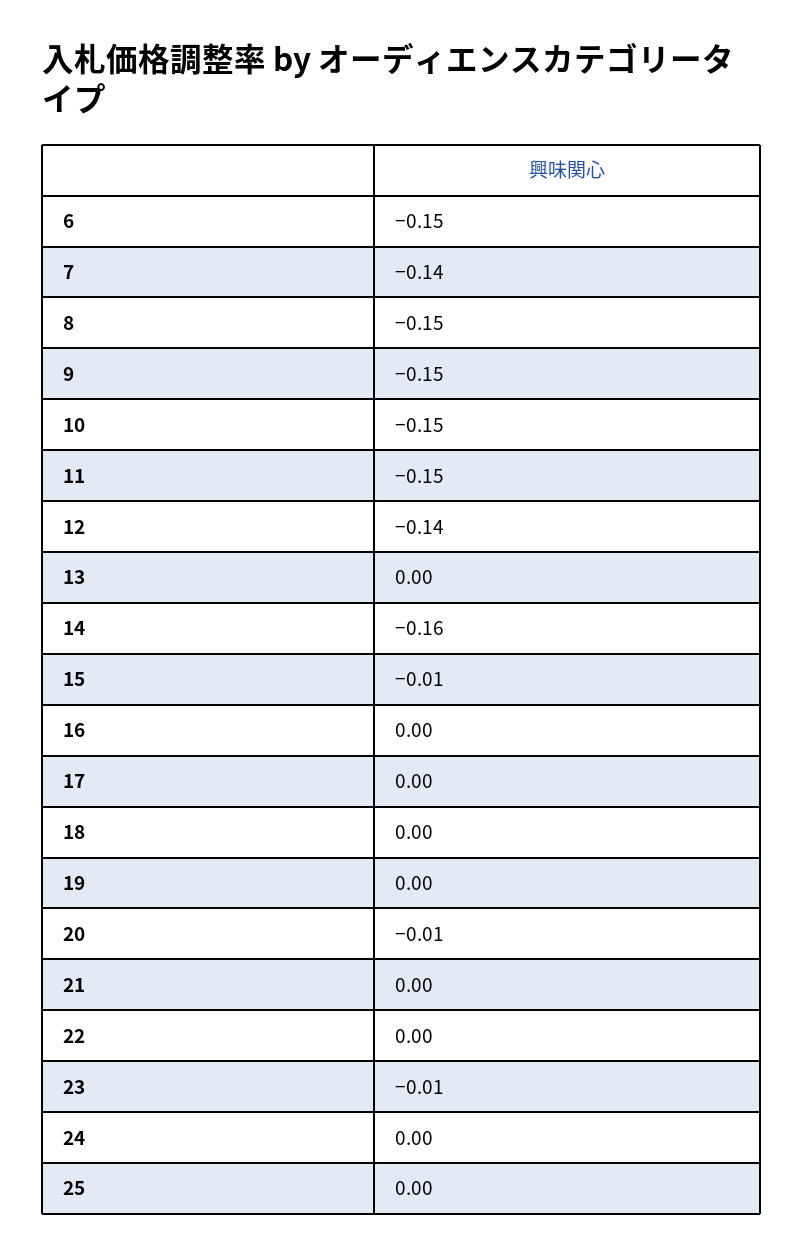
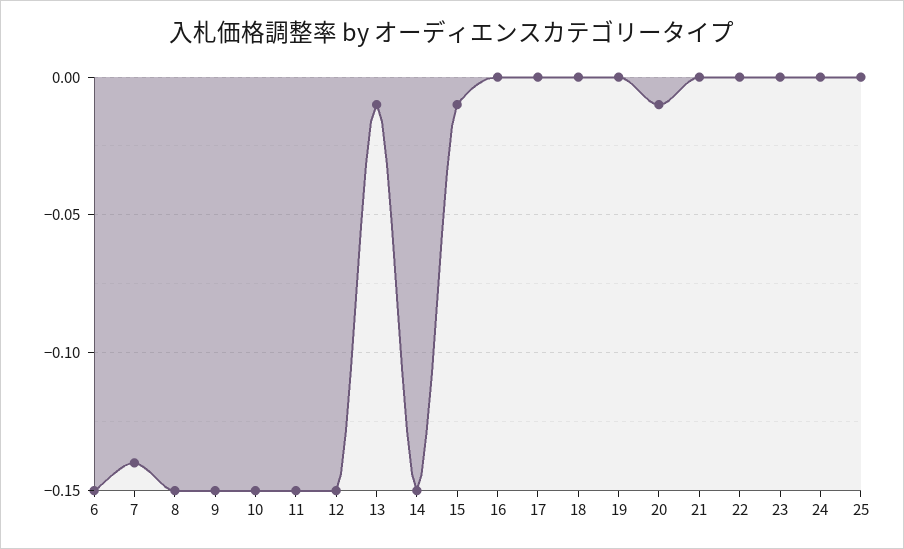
12: -0.14 -> -0.15
13: 0 -> -0.01
14: -0.16 -> -0.15
23: -0.01 -> 0

